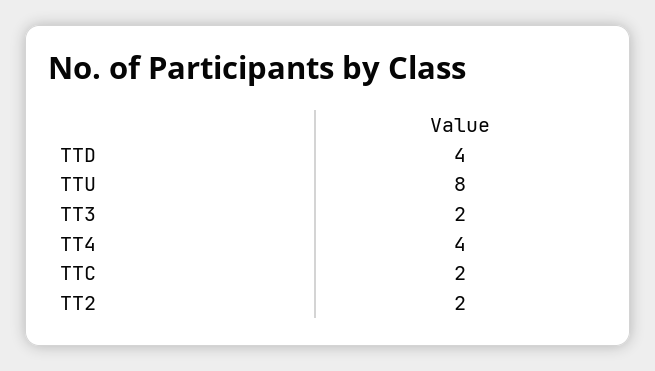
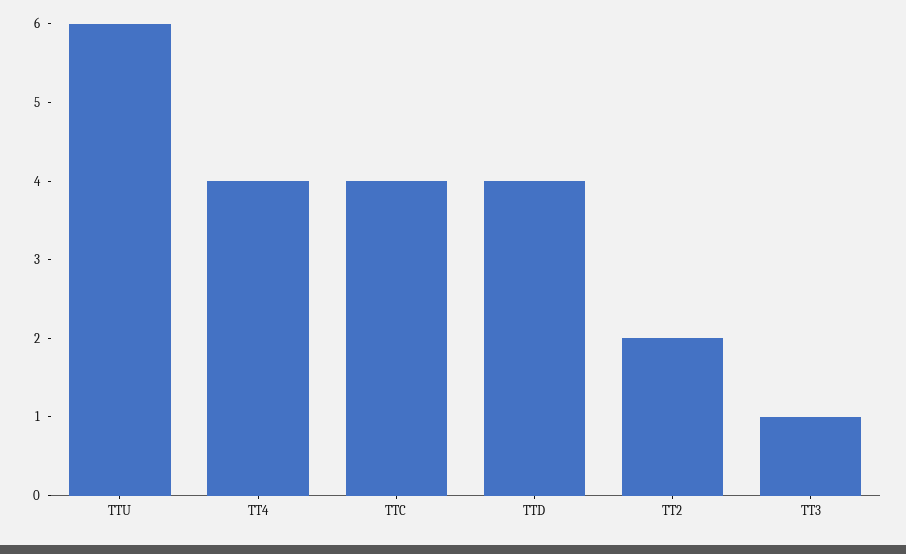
TTU: 8 -> 6
TT3: 2 -> 1
TTC: 2 -> 4

